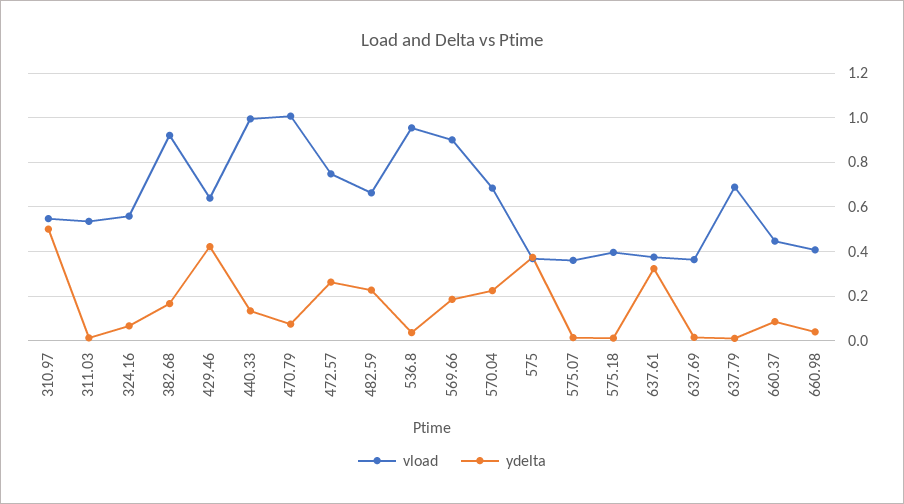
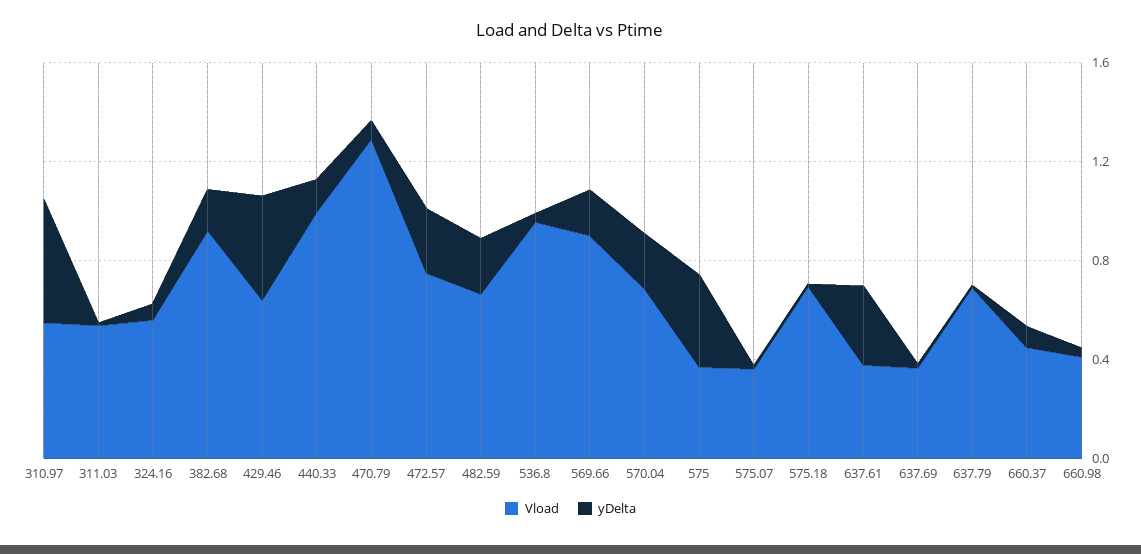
vload, 470.79: 1 -> 1.3
vload, 575.18: 0.4 -> 0.7

